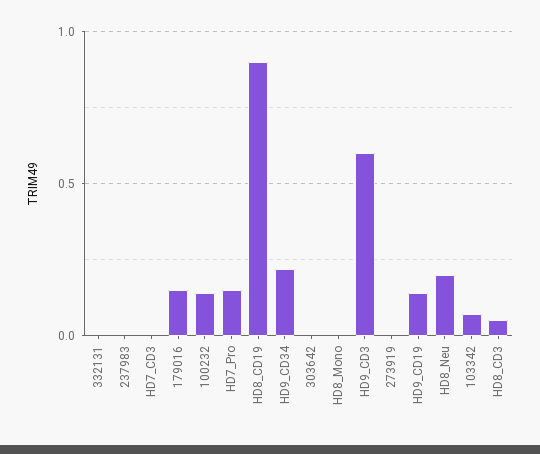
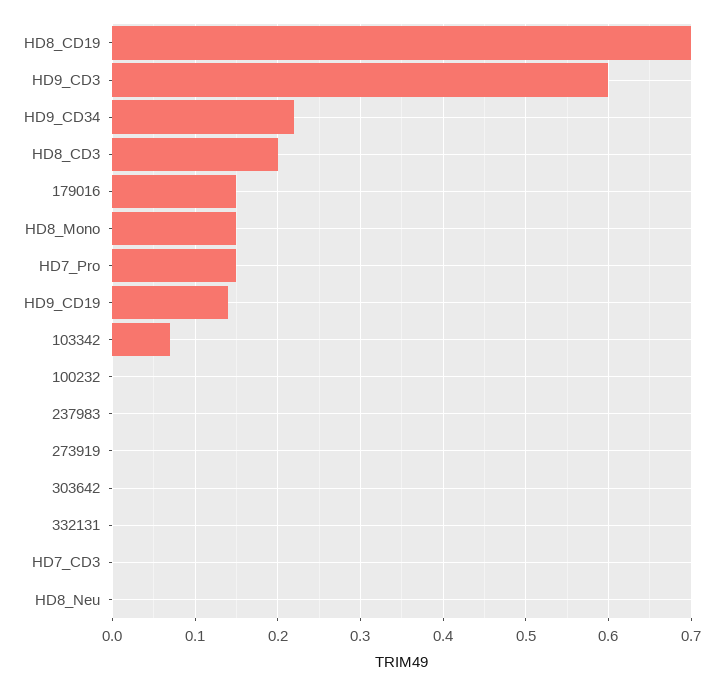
100232: 0.15 -> 0
HD8_CD19: 0.9 -> 0.7
HD8_Mono: 0 -> 0.15
HD8_Neu: 0.2 -> 0
HD8_CD3: 0.05 -> 0.2

